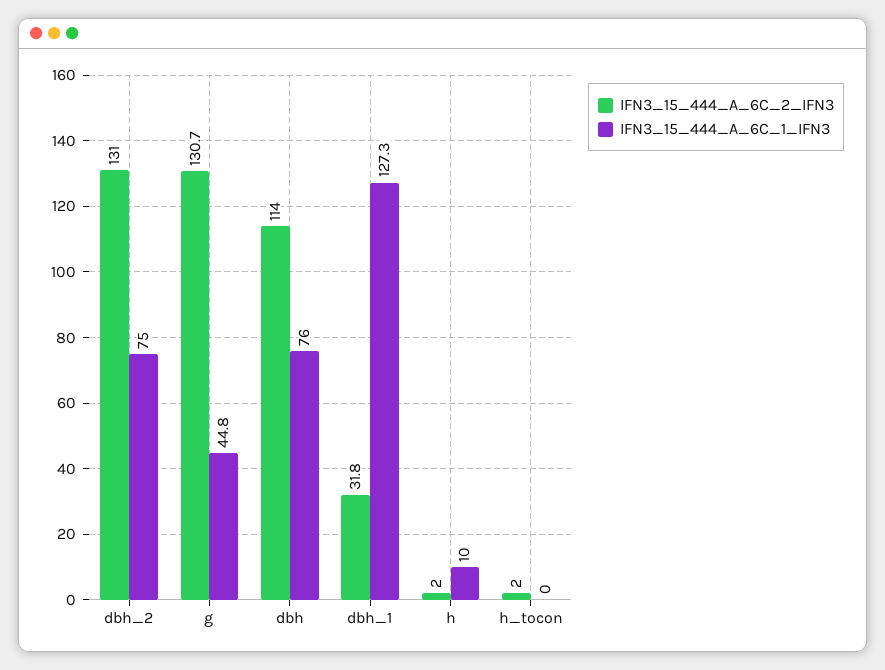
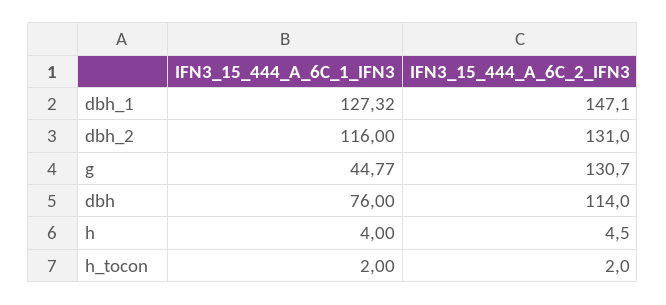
IFN3_15_444_A_6C_1_IFN3, dbh_2: 75 -> 116
IFN3_15_444_A_6C_2_IFN3, dbh_1: 31.8 -> 147.1
IFN3_15_444_A_6C_2_IFN3, h: 2 -> 4.5
IFN3_15_444_A_6C_1_IFN3, h: 10 -> 4
IFN3_15_444_A_6C_1_IFN3, h_tocon: 0 -> 2

